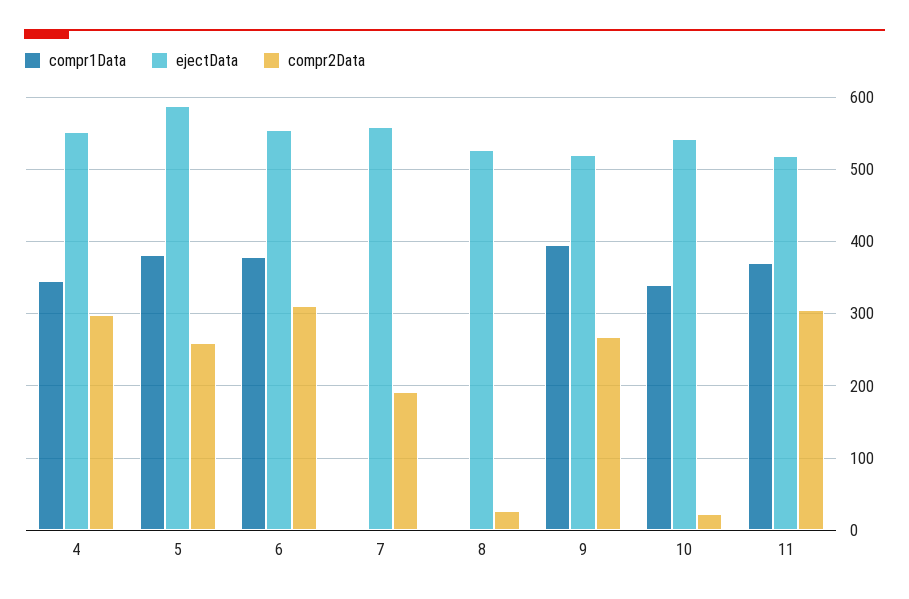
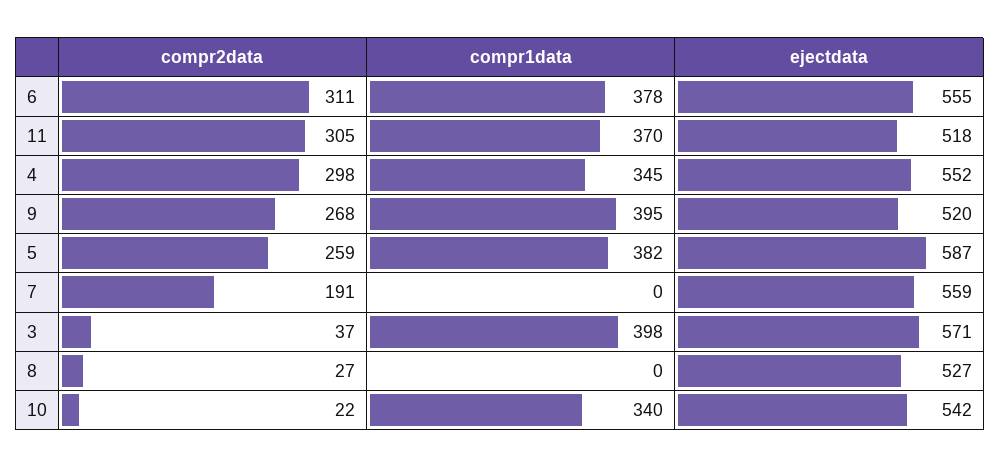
compr2Data, 3: none -> 37
compr1Data, 3: none -> 398
ejectData, 3: none -> 571

